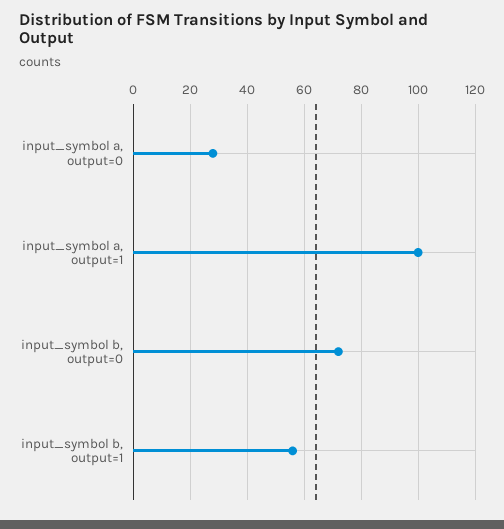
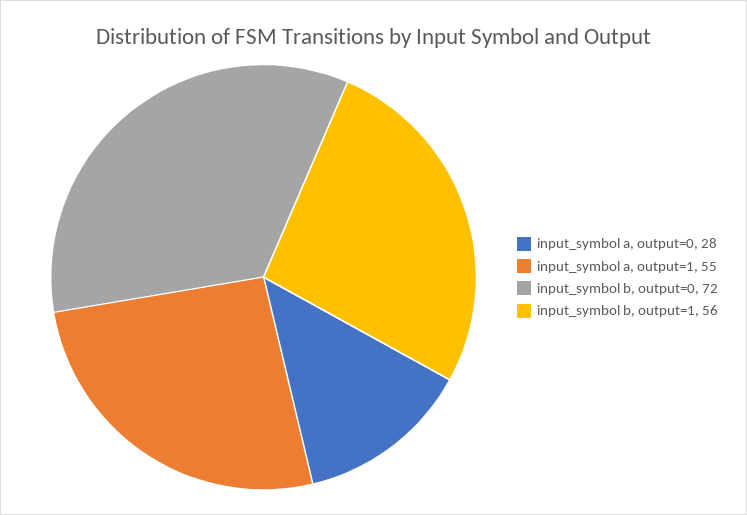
input_symbol a, output=1: 100 -> 55

